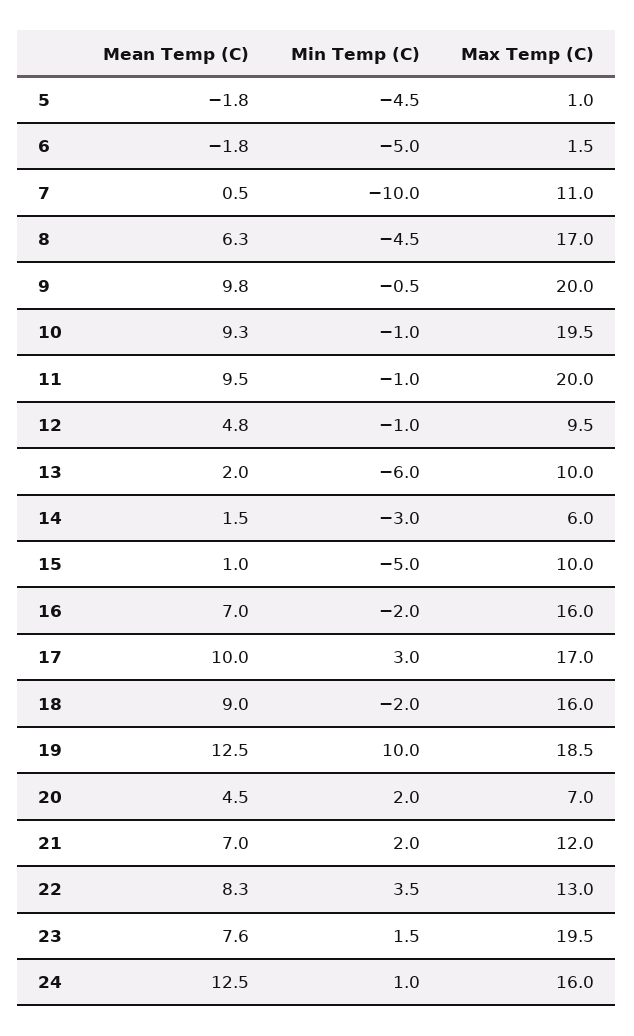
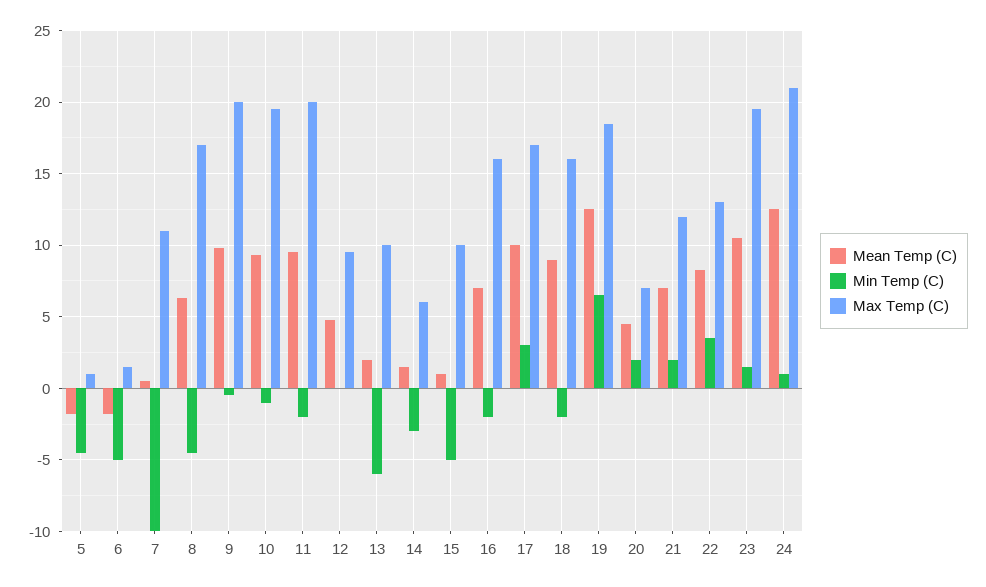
Min Temp (C), 11: -1 -> -2
Min Temp (C), 12: -1 -> 0
Min Temp (C), 19: 10 -> 6.5
Mean Temp (C), 23: 7.6 -> 10.5
Max Temp (C), 24: 16 -> 21

